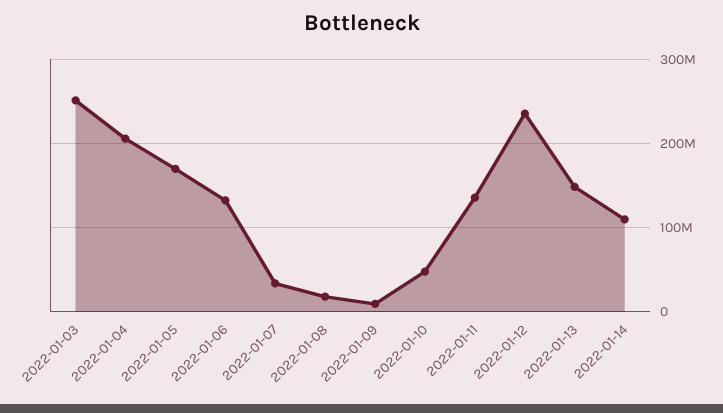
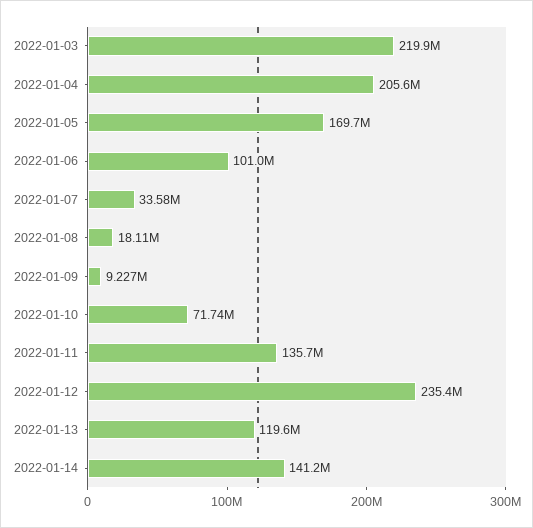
2022-01-03: 250000000 -> 219900000
2022-01-06: 130000000 -> 101000000
2022-01-10: 50000000 -> 71740000
2022-01-13: 150000000 -> 119600000
2022-01-14: 110000000 -> 141200000

